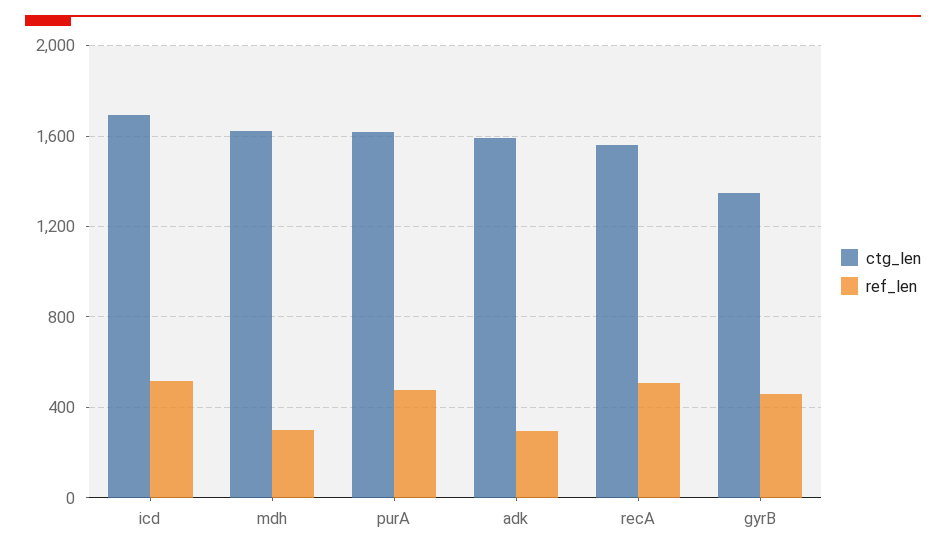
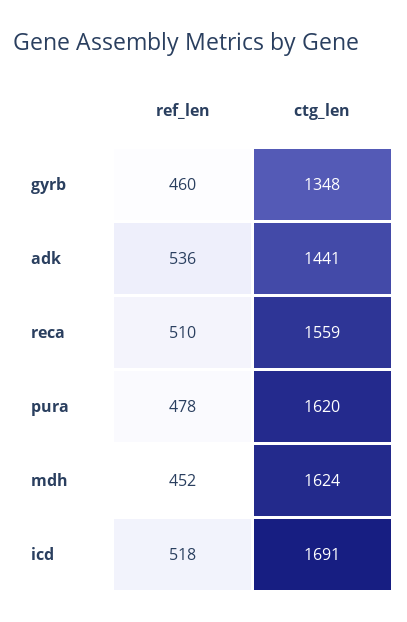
ref_len, mdh: 300 -> 452
ctg_len, adk: 1600 -> 1441
ref_len, adk: 300 -> 536

